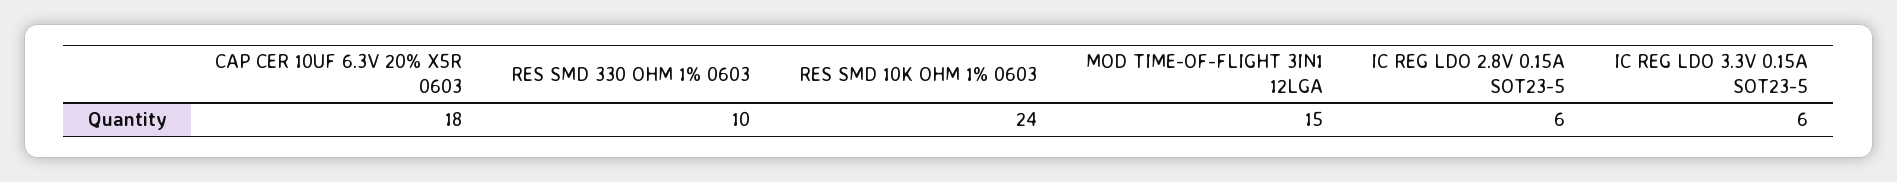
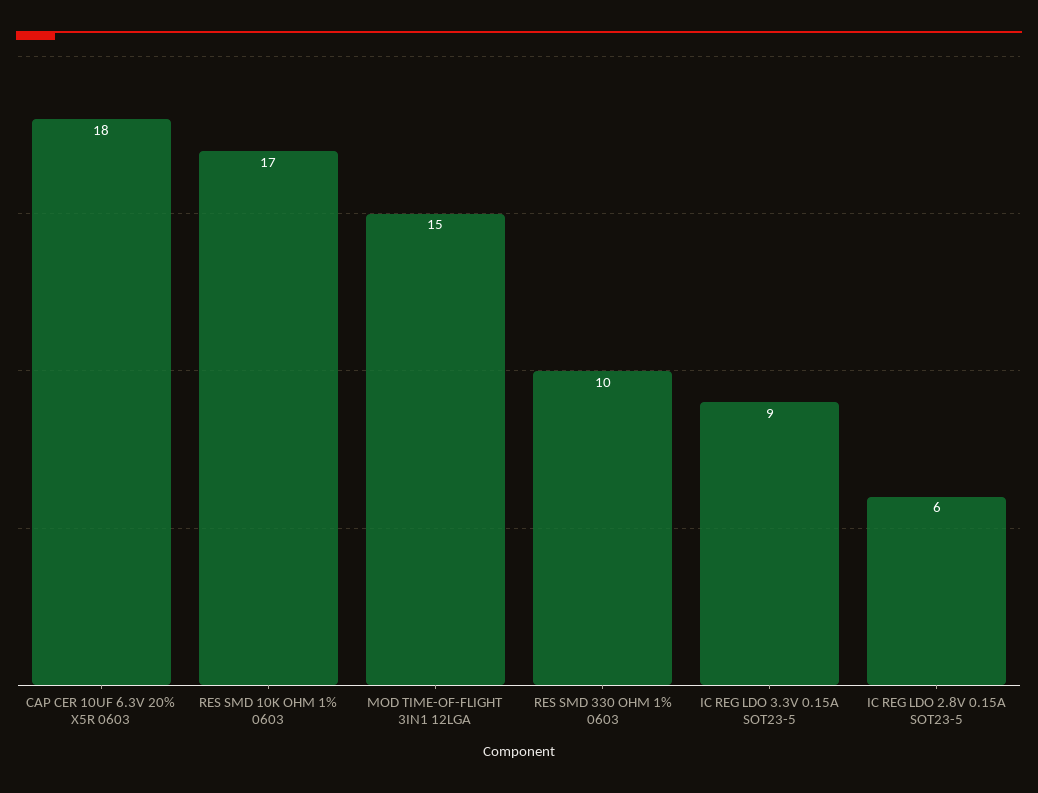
RES SMD 10K OHM 1% 0603: 24 -> 17
IC REG LDO 3.3V 0.15A SOT23-5: 6 -> 9

